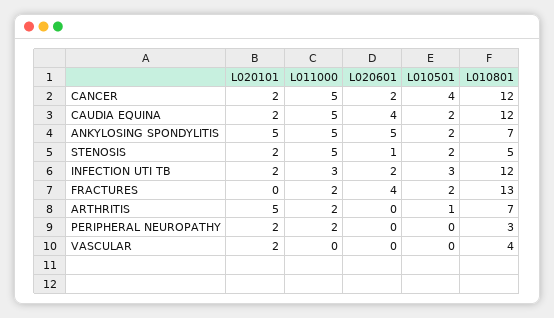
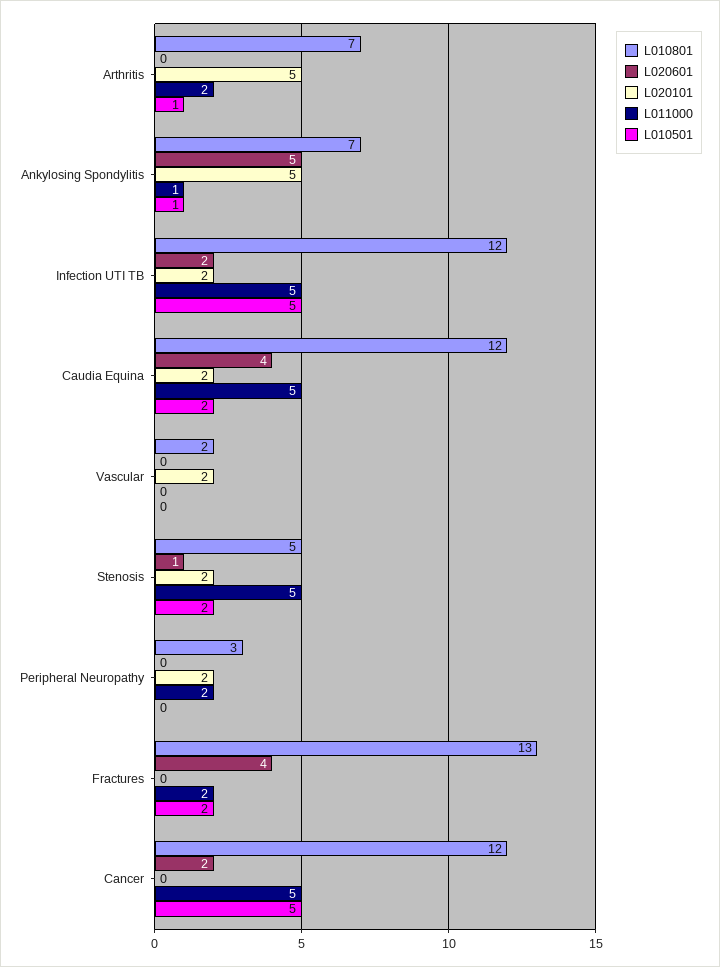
L020101, CANCER: 2 -> 0
L010501, CANCER: 4 -> 5
L011000, ANKYLOSING SPONDYLITIS: 5 -> 1
L010501, ANKYLOSING SPONDYLITIS: 2 -> 1
L011000, INFECTION UTI TB: 3 -> 5
L010501, INFECTION UTI TB: 3 -> 5
L010801, VASCULAR: 4 -> 2

